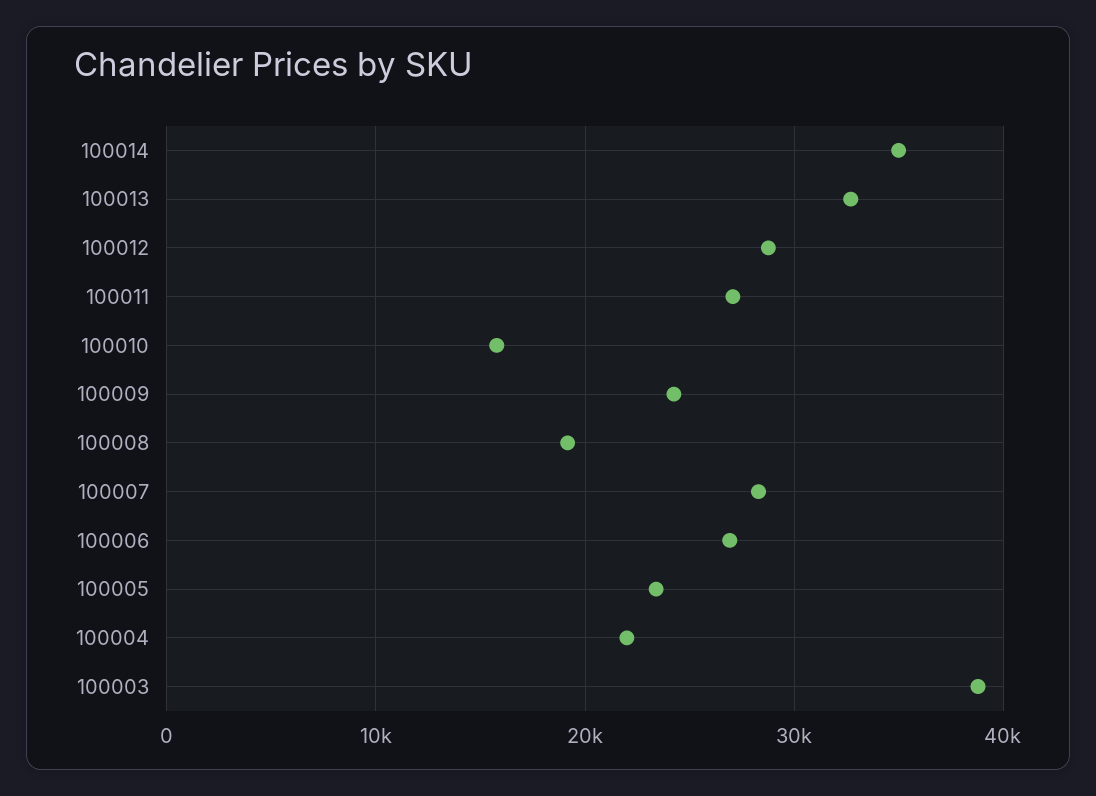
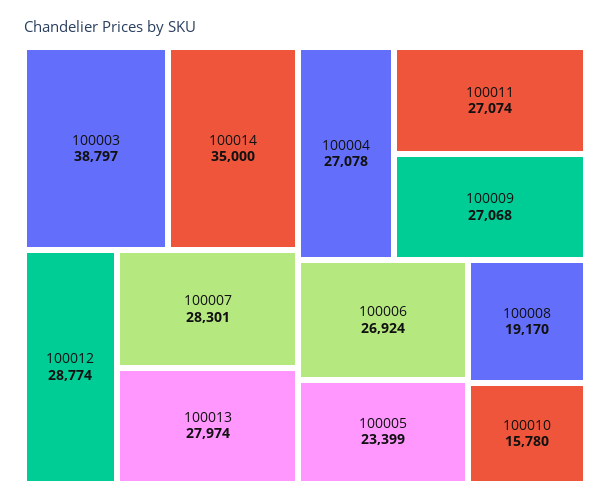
100013: 33000 -> 27974
100009: 24000 -> 27068
100004: 22000 -> 27078

